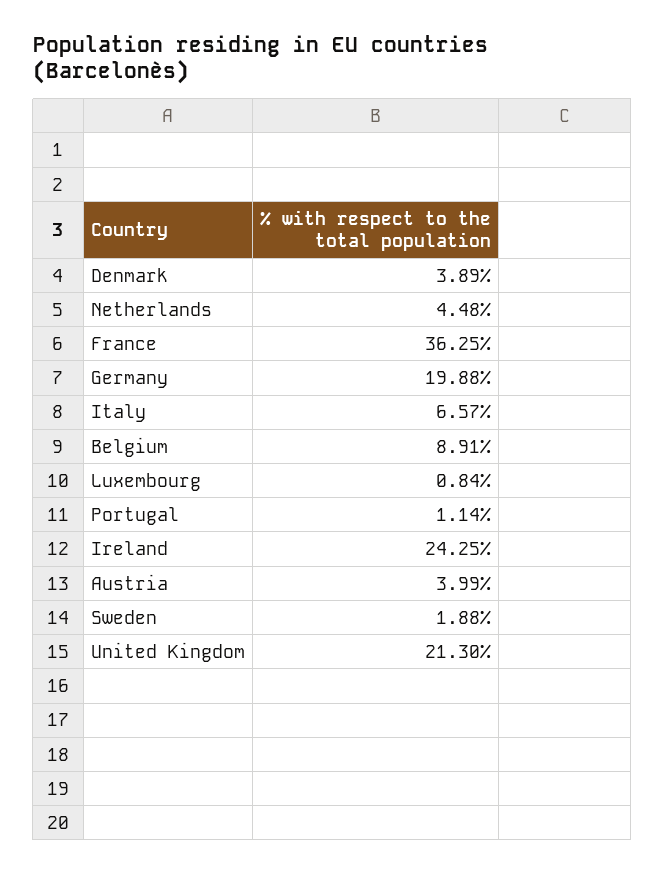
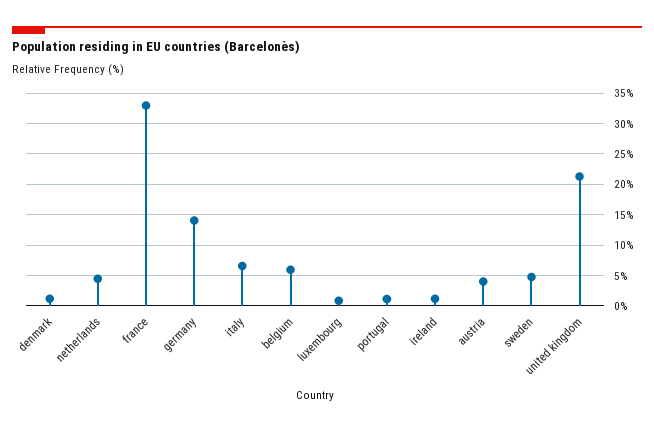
Denmark: 3.89 -> 1
France: 36.25 -> 33
Germany: 19.88 -> 14
Belgium: 8.91 -> 6
Ireland: 24.25 -> 1
Sweden: 1.88 -> 5

